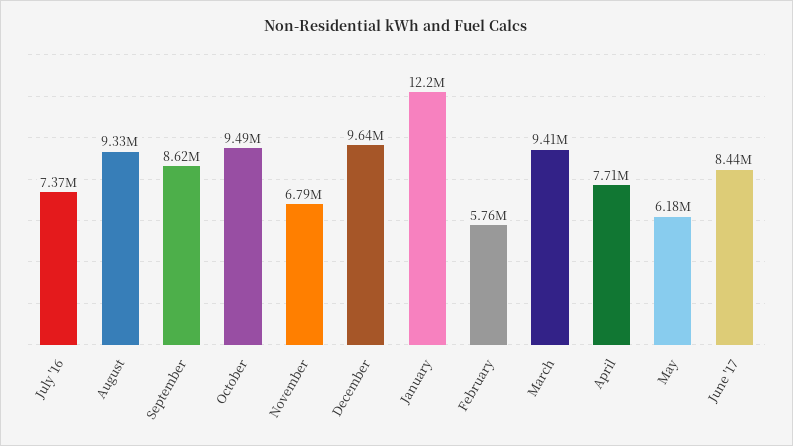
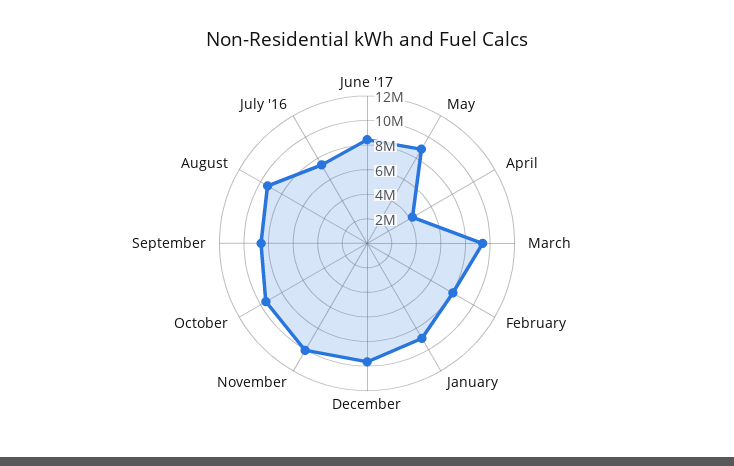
November: 6790000 -> 10000000
January: 12200000 -> 9000000
February: 5760000 -> 8000000
April: 7710000 -> 4000000
May: 6180000 -> 9000000

